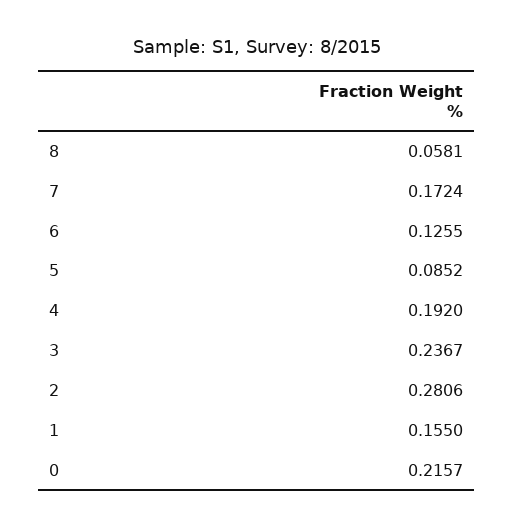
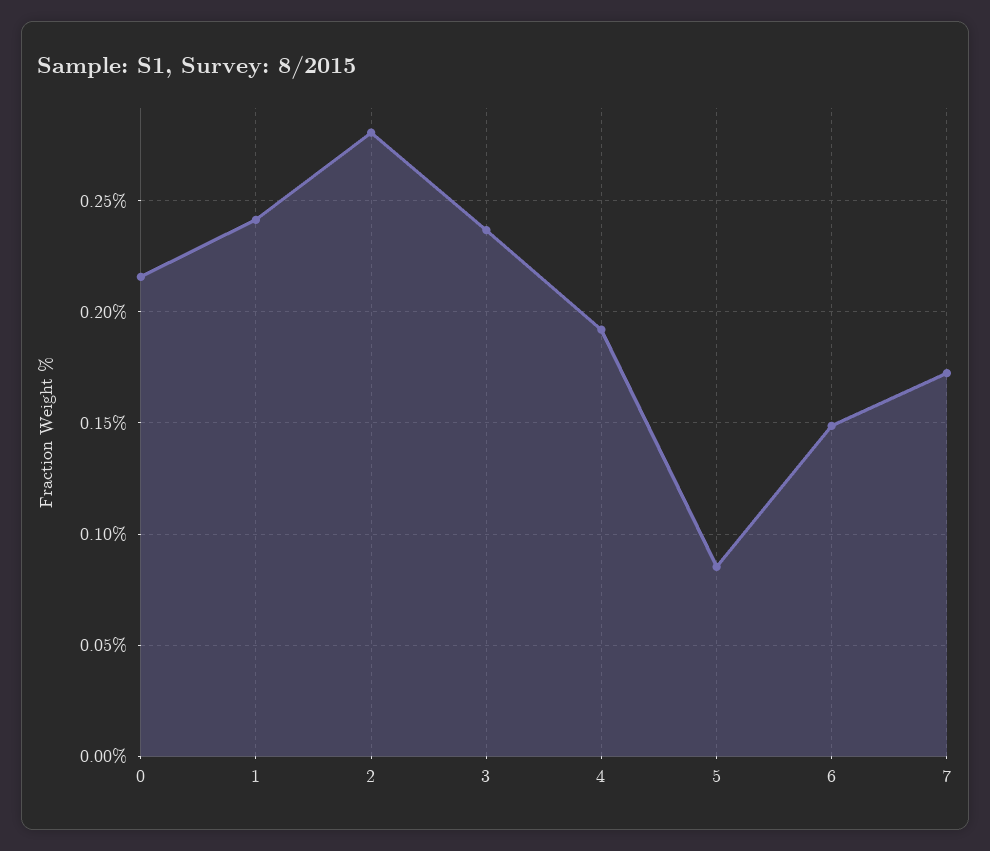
8: 0.0581 -> none
6: 0.1255 -> 0.15
1: 0.155 -> 0.24

